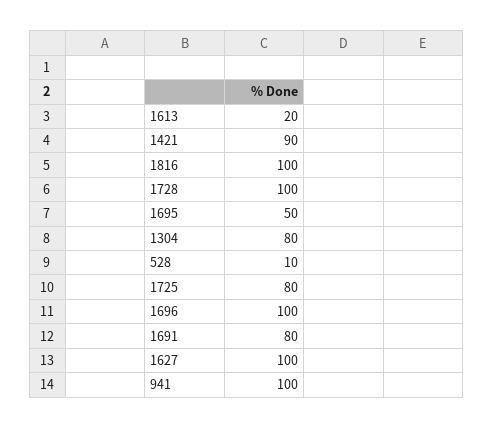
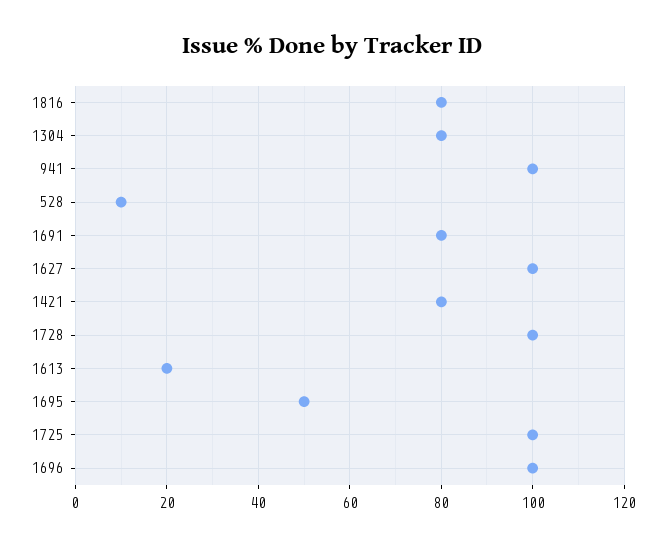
1421: 90 -> 80
1816: 100 -> 80
1725: 80 -> 100

